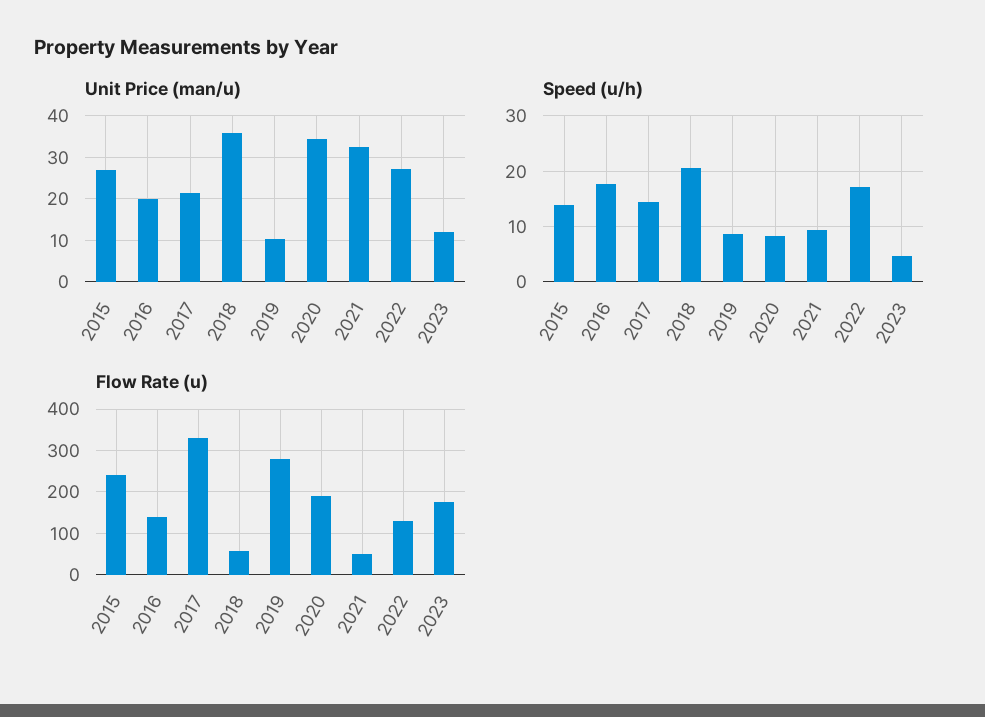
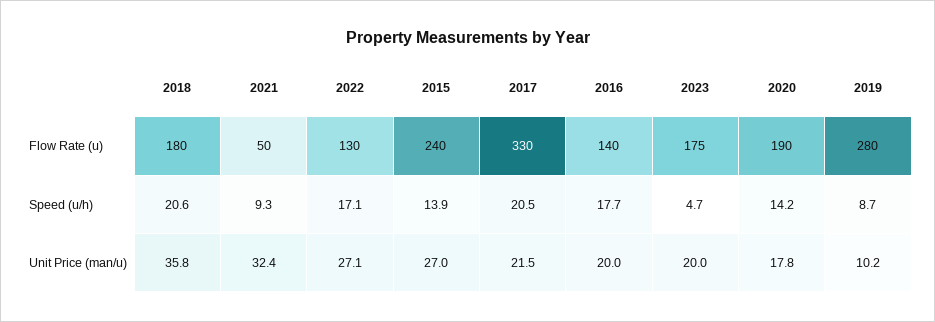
Unit Price (man/u), 2020: 34 -> 17.8
Unit Price (man/u), 2023: 12 -> 20
Speed (u/h), 2017: 14 -> 20.5
Speed (u/h), 2020: 8 -> 14.2
Flow Rate (u), 2018: 60 -> 180

